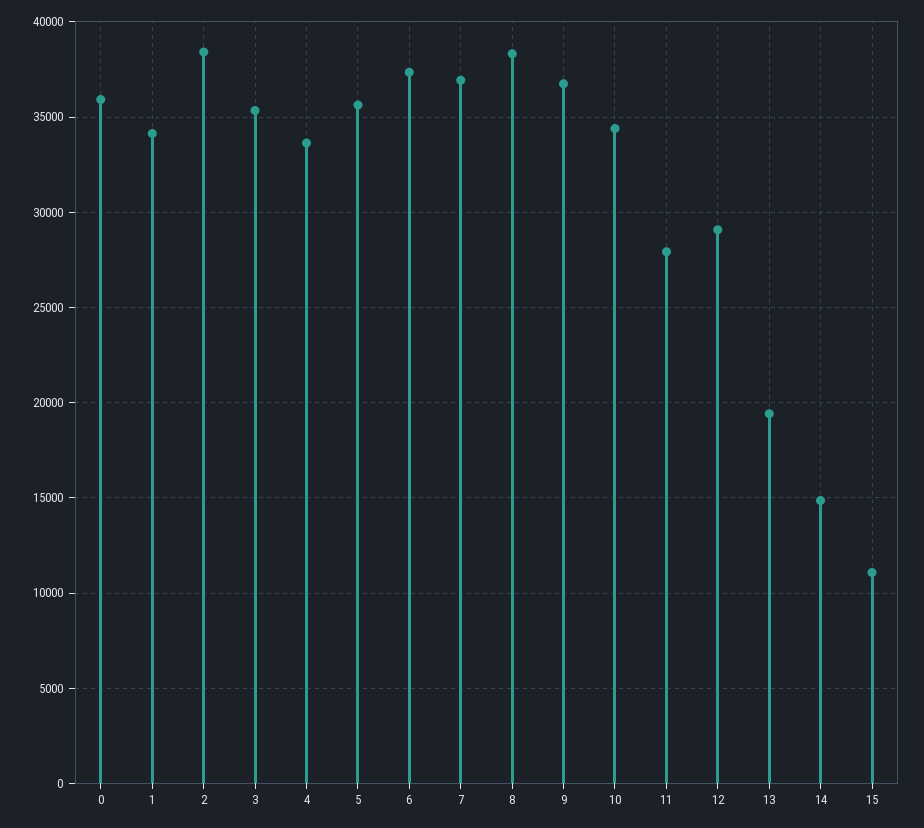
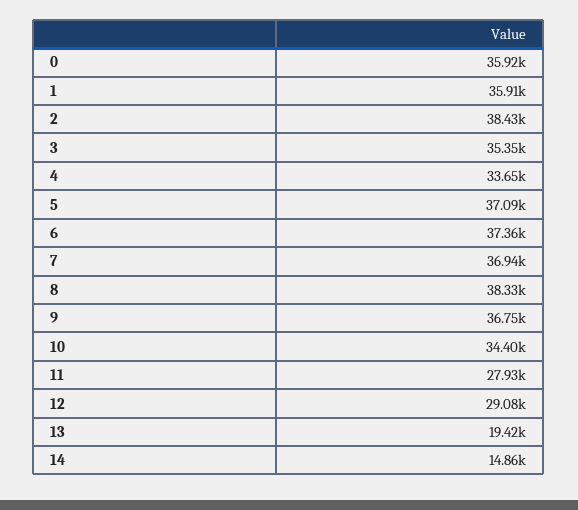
1: 34000 -> 35910
5: 35500 -> 37090
15: 11000 -> none

